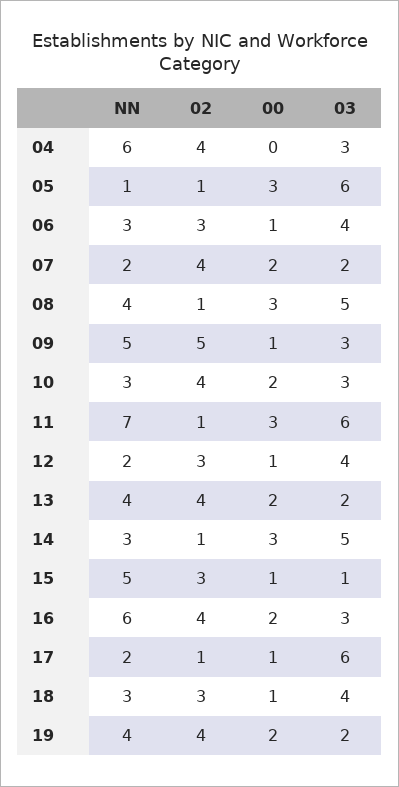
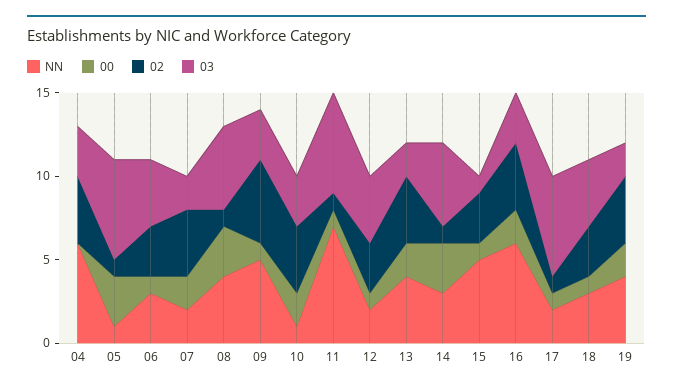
NN, 10: 3 -> 1
00, 11: 3 -> 1

